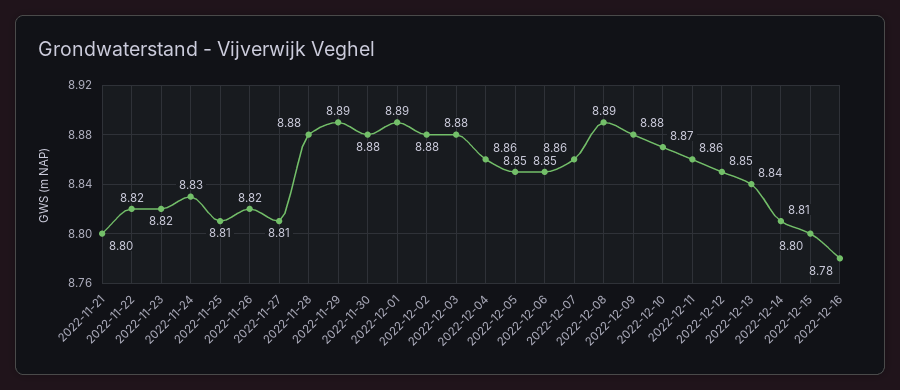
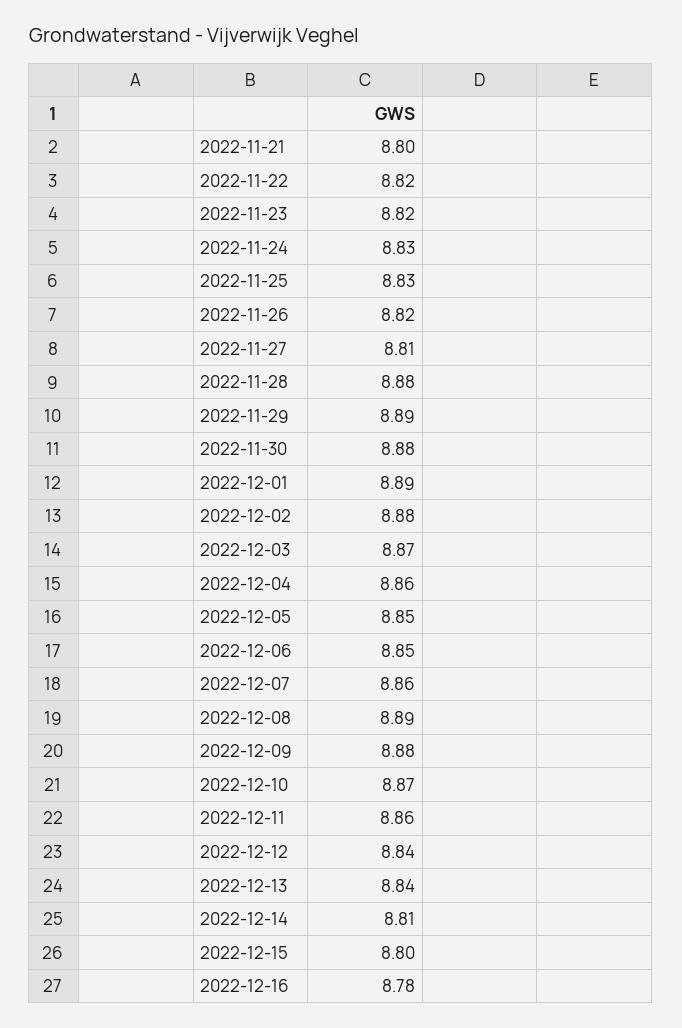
2022-11-25: 8.81 -> 8.83
2022-12-03: 8.88 -> 8.87
2022-12-12: 8.85 -> 8.84

